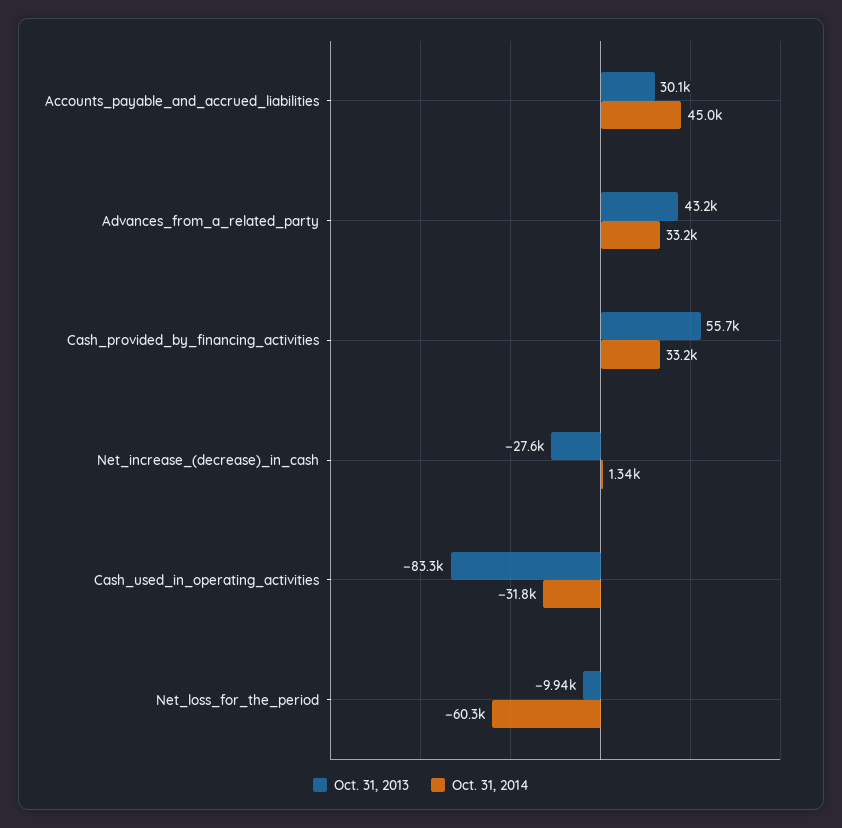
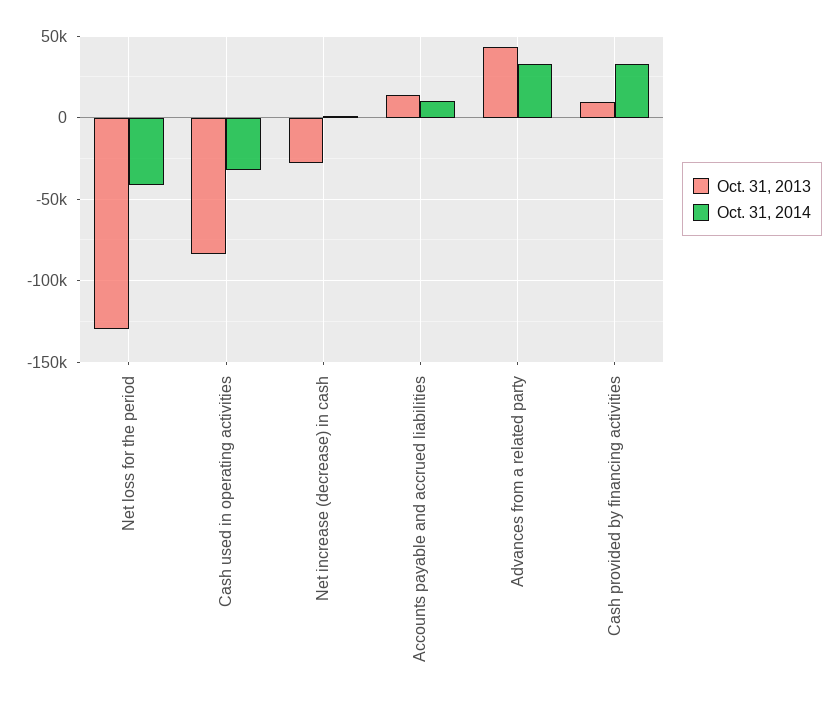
Oct. 31, 2013, Accounts_payable_and_accrued_liabilities: 30100 -> 15000
Oct. 31, 2014, Accounts_payable_and_accrued_liabilities: 45000 -> 10000
Oct. 31, 2013, Cash_provided_by_financing_activities: 55700 -> 10000
Oct. 31, 2013, Net_loss_for_the_period: -9940 -> -130000
Oct. 31, 2014, Net_loss_for_the_period: -60300 -> -40000

